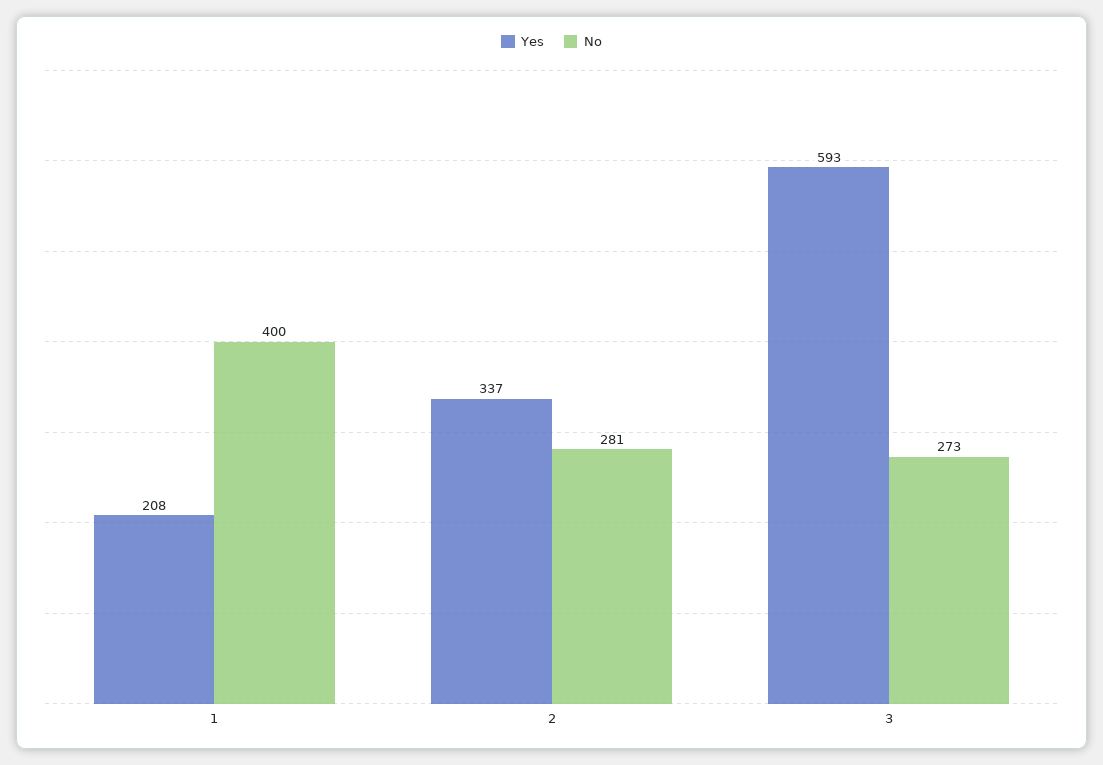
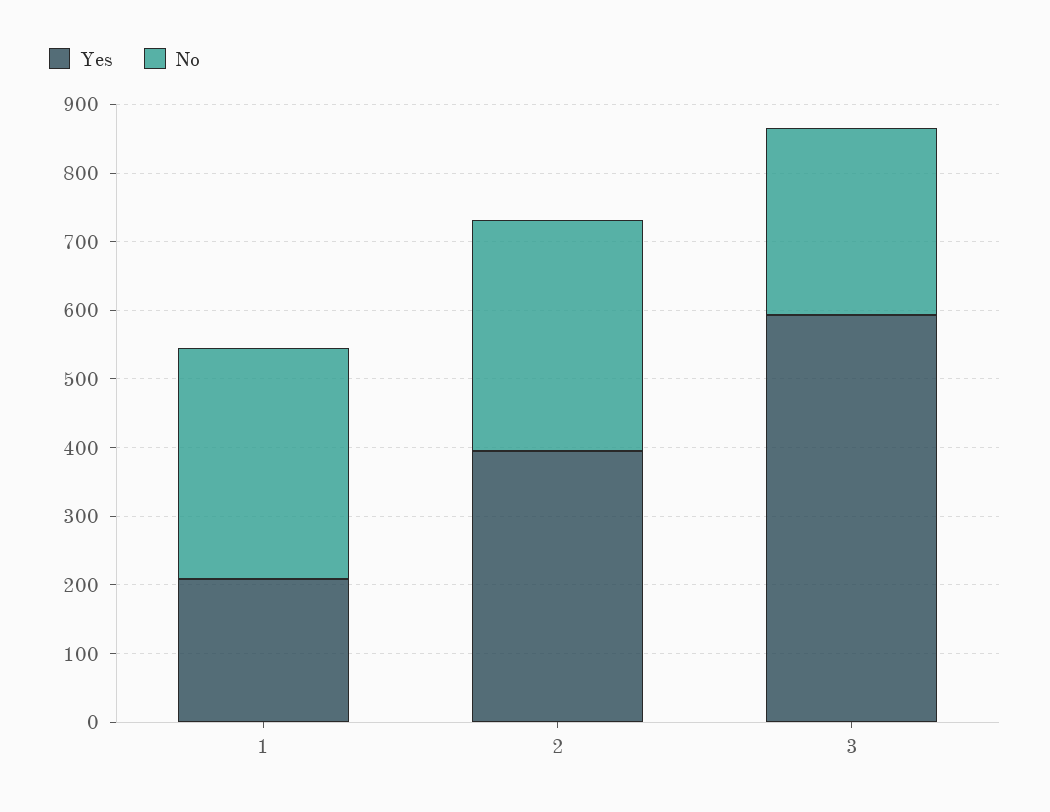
No, 1: 400 -> 340
Yes, 2: 337 -> 400
No, 2: 281 -> 340

